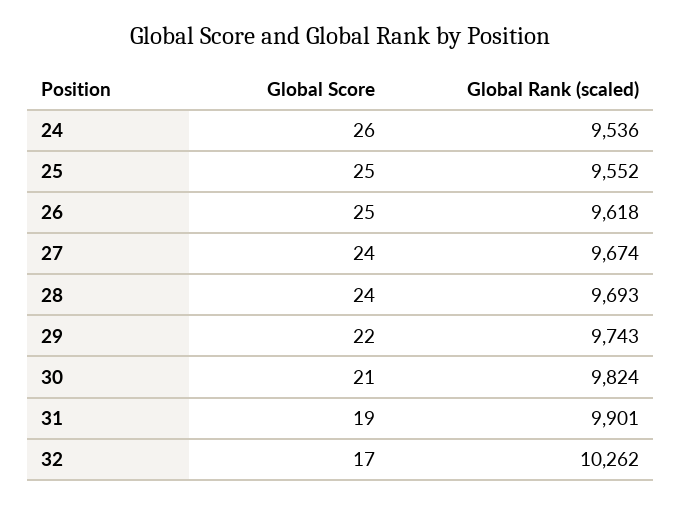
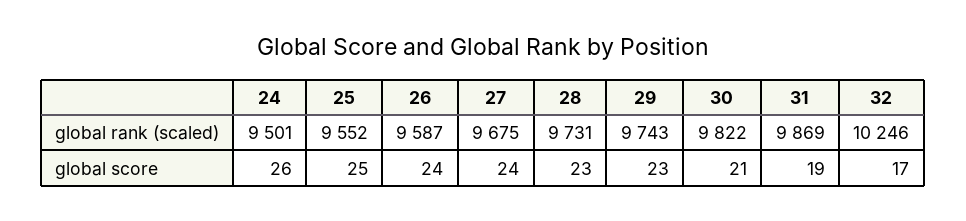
Global Rank (scaled), 24: 9536 -> 9501
Global Score, 26: 25 -> 24
Global Rank (scaled), 26: 9618 -> 9587
Global Rank (scaled), 27: 9674 -> 9675
Global Score, 28: 24 -> 23
Global Rank (scaled), 28: 9693 -> 9731
Global Score, 29: 22 -> 23
Global Rank (scaled), 30: 9824 -> 9822
Global Rank (scaled), 31: 9901 -> 9869
Global Rank (scaled), 32: 10262 -> 10246

